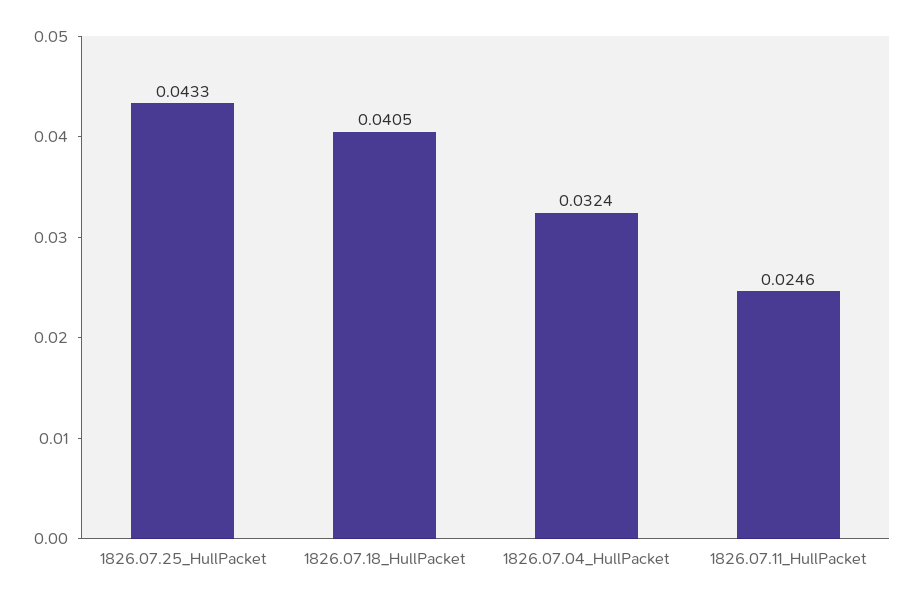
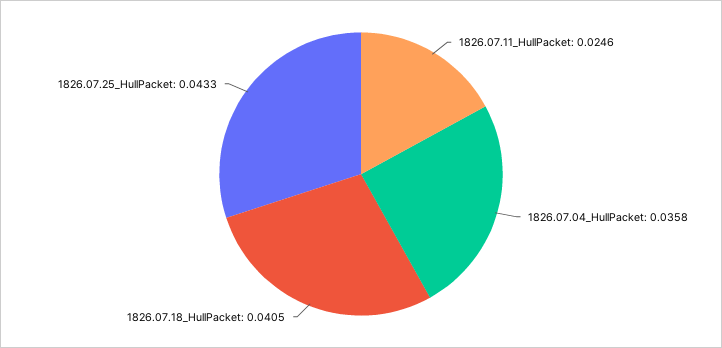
1826.07.04_HullPacket: 0.0324 -> 0.0358

